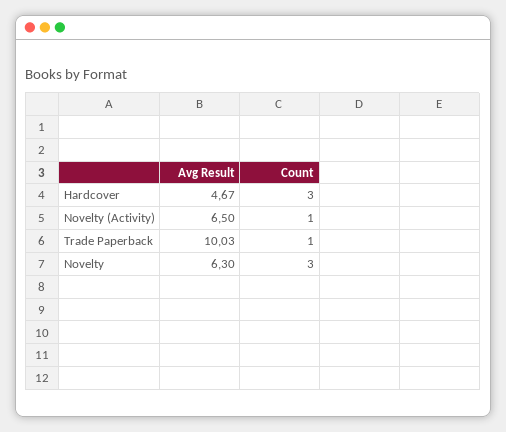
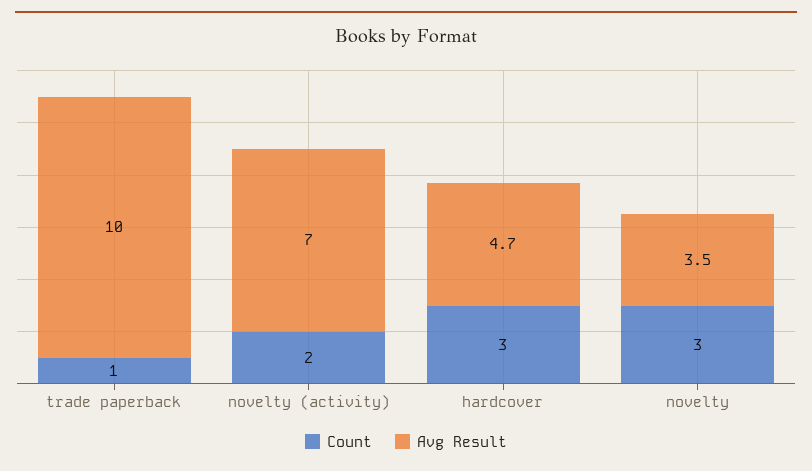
Avg Result, Novelty (Activity): 6.5 -> 7
Count, Novelty (Activity): 1 -> 2
Avg Result, Novelty: 6.3 -> 3.5

